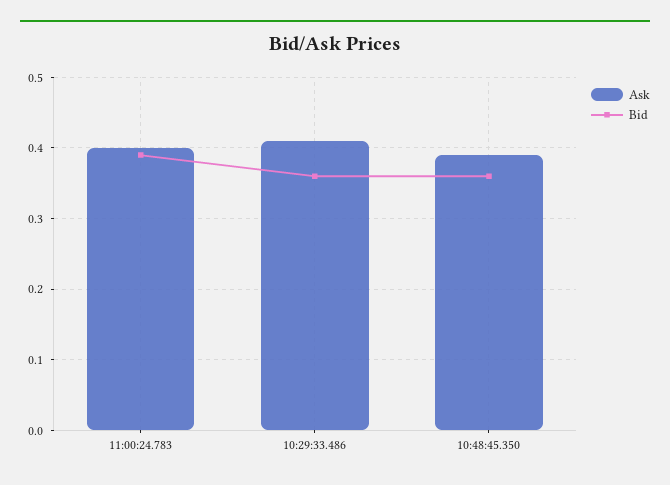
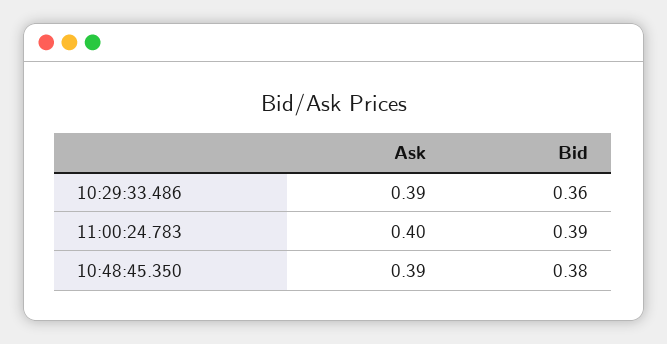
Ask, 10:29:33.486: 0.41 -> 0.39
Bid, 10:48:45.350: 0.36 -> 0.38

